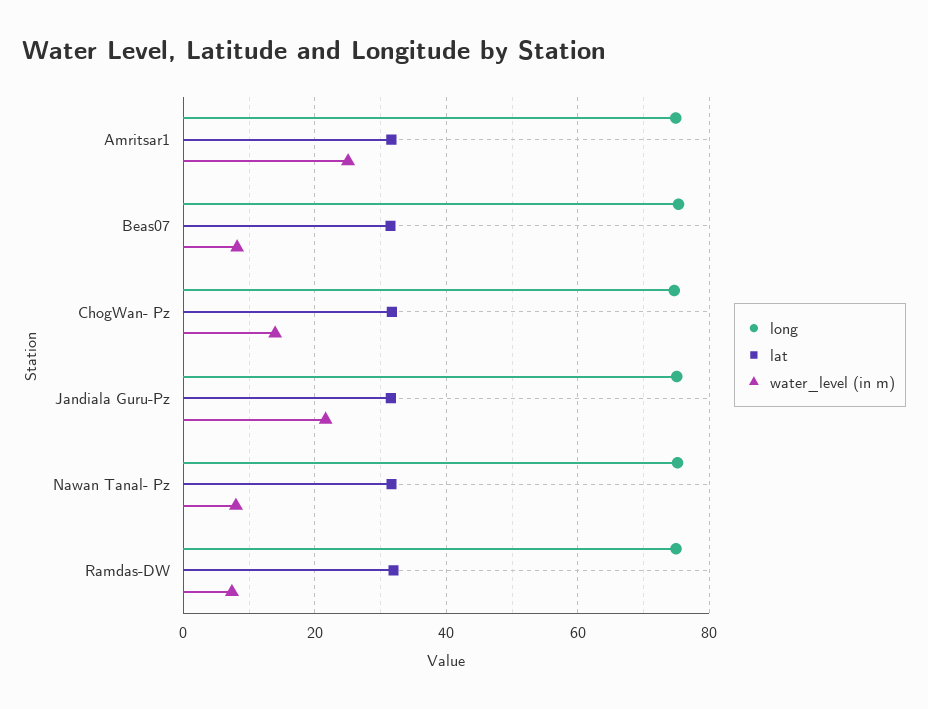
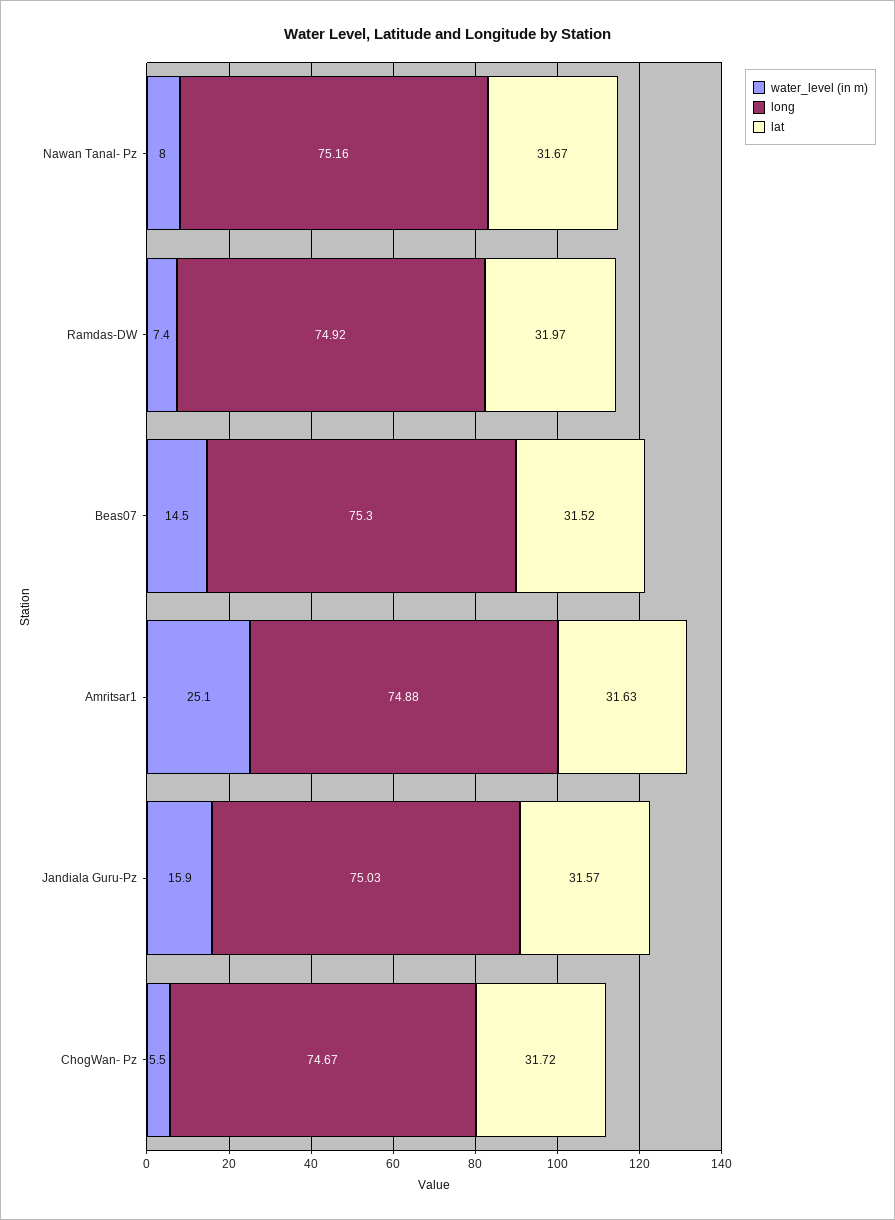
water_level (in m), Beas07: 8 -> 14.5
water_level (in m), ChogWan- Pz: 14 -> 5.5
water_level (in m), Jandiala Guru-Pz: 22 -> 15.9

